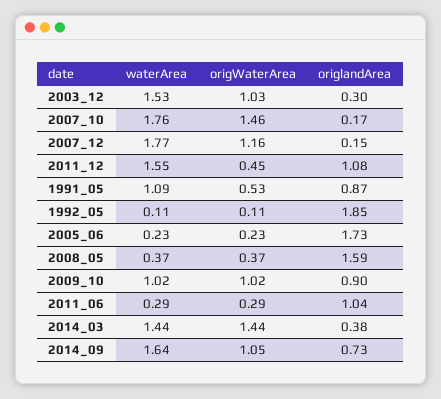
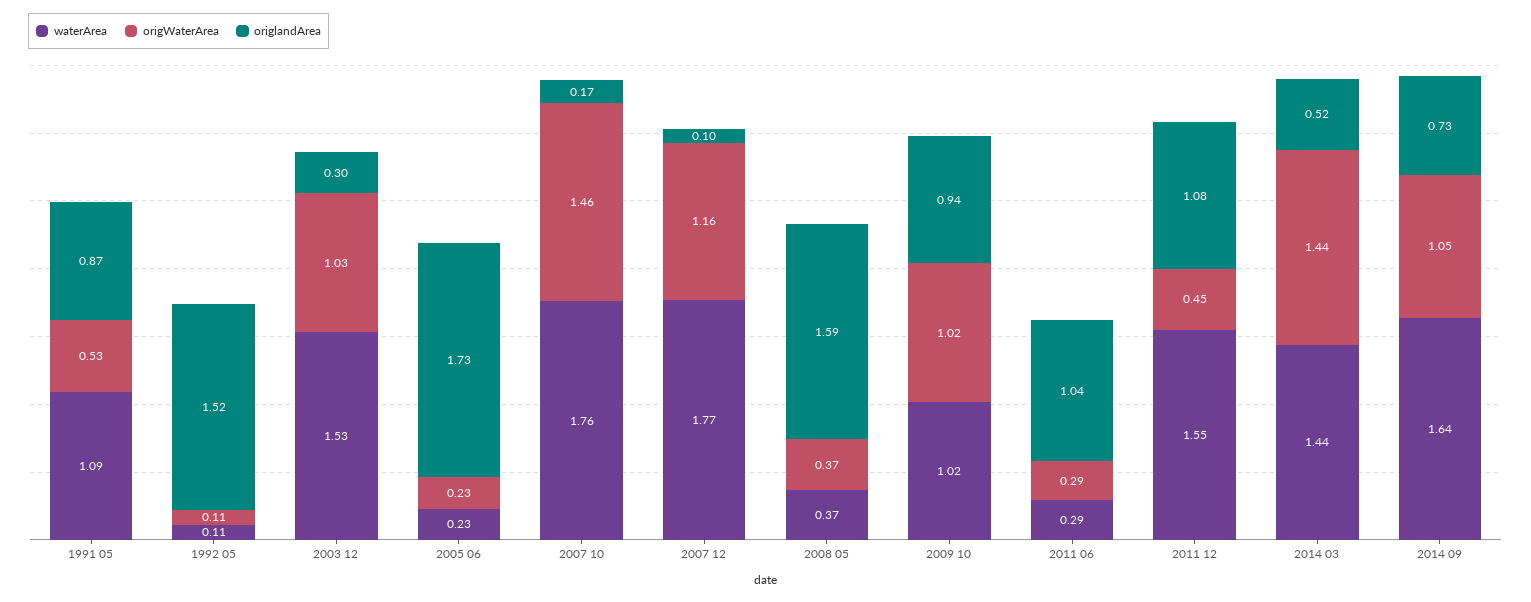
origlandArea, 2007_12: 0.15 -> 0.1
origlandArea, 1992_05: 1.85 -> 1.52
origlandArea, 2009_10: 0.9 -> 0.94
origlandArea, 2014_03: 0.38 -> 0.52

